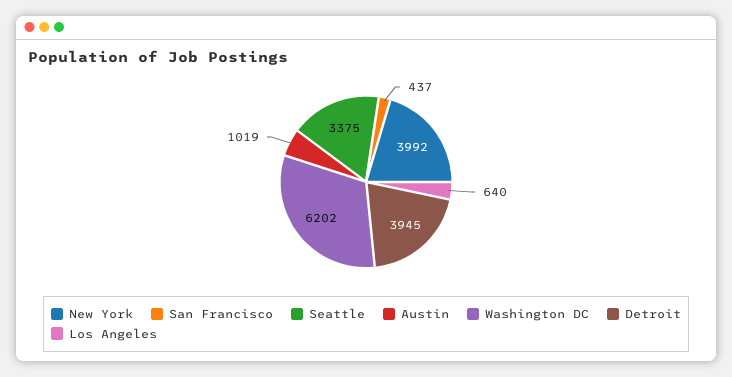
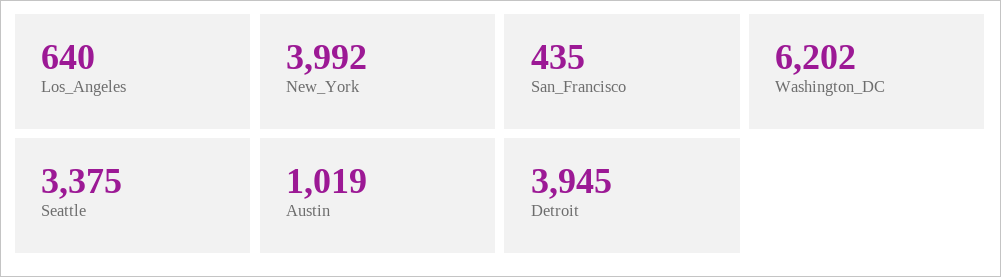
San Francisco: 437 -> 435

